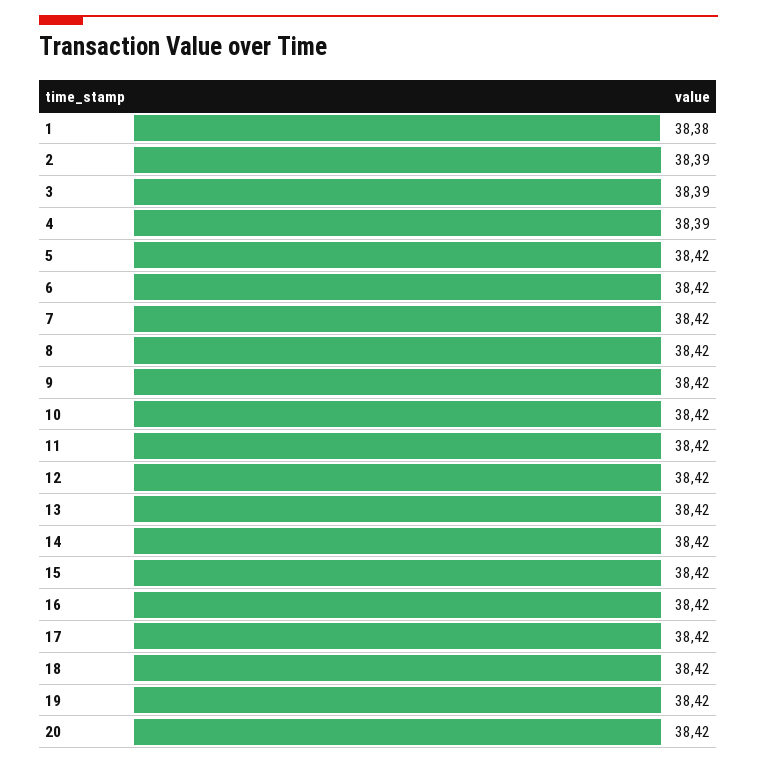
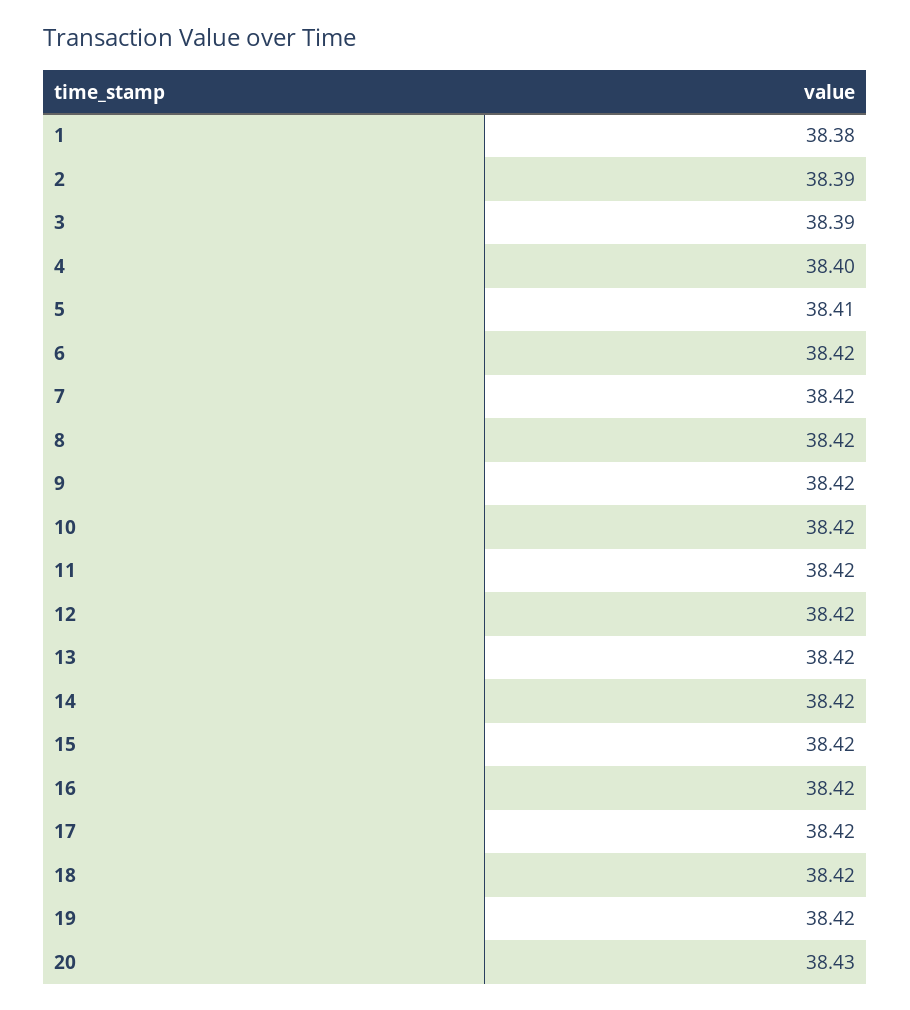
4: 38.39 -> 38.4
5: 38.42 -> 38.41
20: 38.42 -> 38.43

